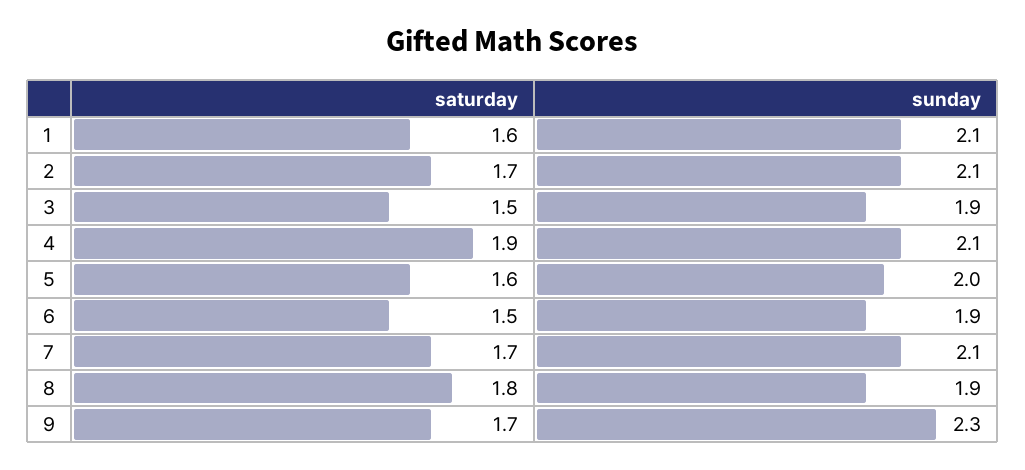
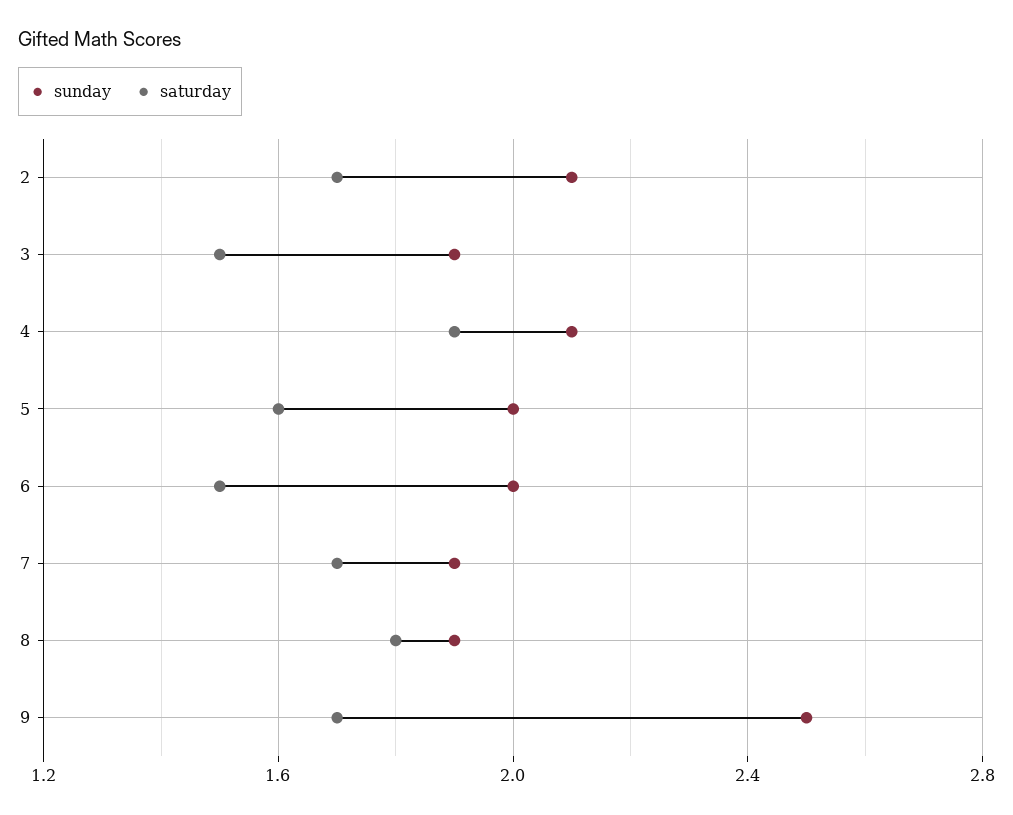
saturday, 1: 1.6 -> none
sunday, 1: 2.1 -> none
sunday, 6: 1.9 -> 2
sunday, 7: 2.1 -> 1.9
sunday, 9: 2.3 -> 2.5

